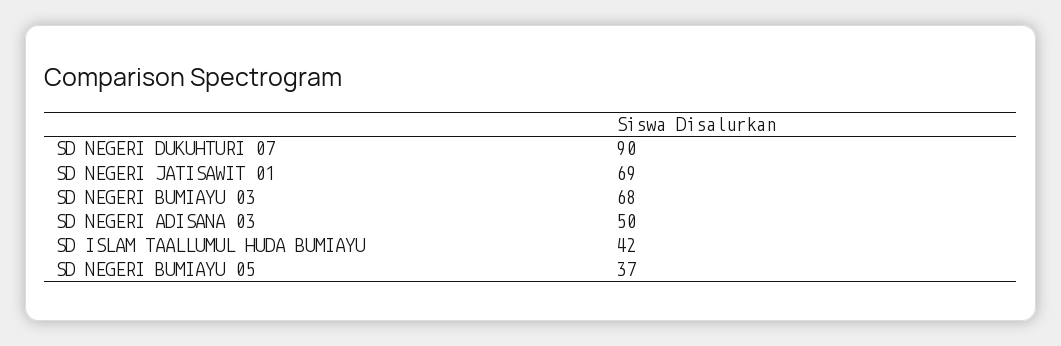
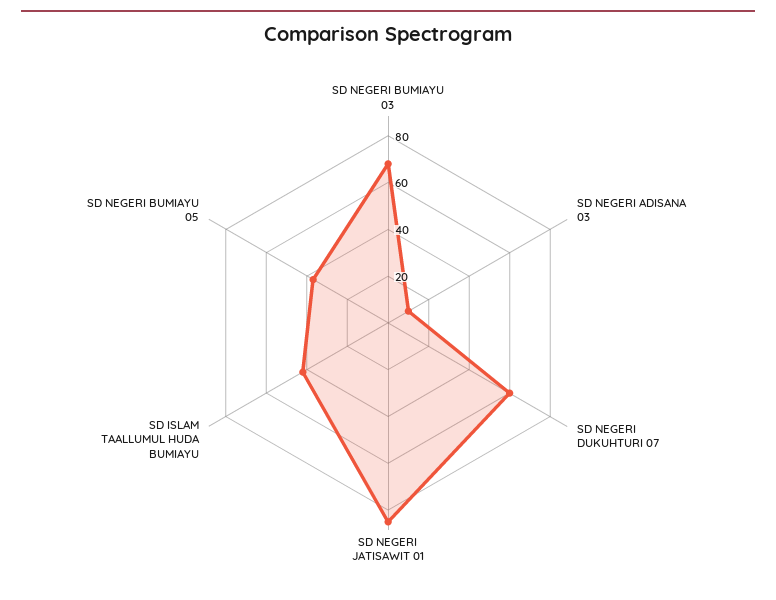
SD NEGERI DUKUHTURI 07: 90 -> 60
SD NEGERI JATISAWIT 01: 69 -> 85
SD NEGERI ADISANA 03: 50 -> 10

